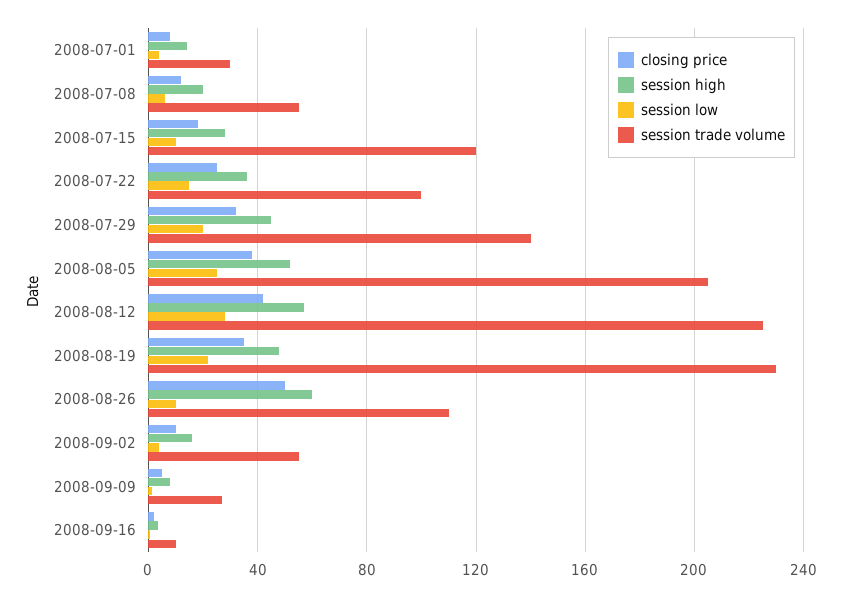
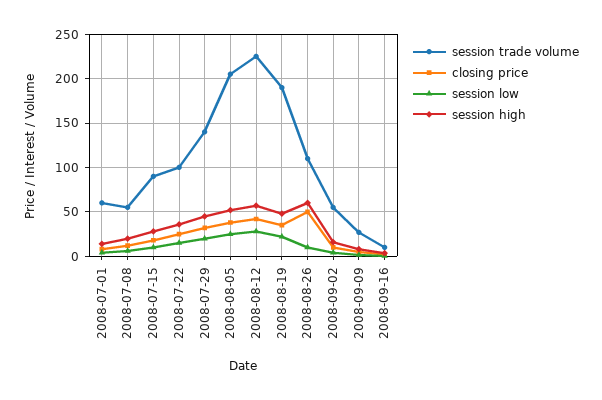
session trade volume, 2008-07-01: 30 -> 60
session trade volume, 2008-07-15: 120 -> 90
session trade volume, 2008-08-19: 230 -> 190

